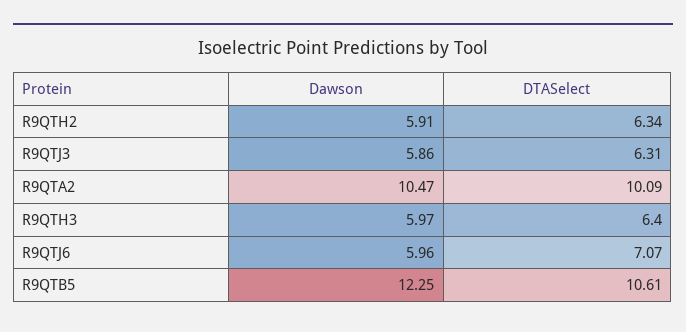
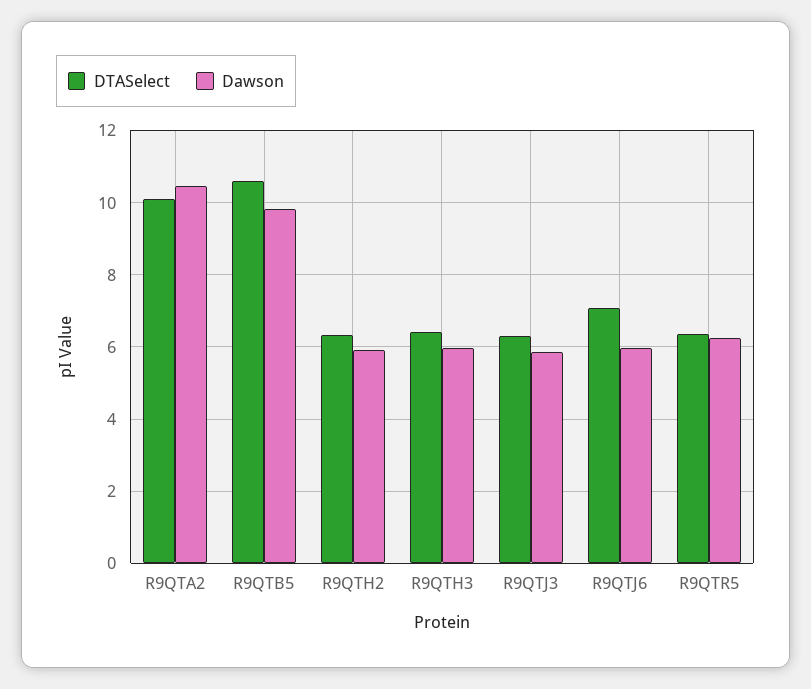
Dawson, R9QTB5: 12.25 -> 9.8
DTASelect, R9QTR5: none -> 6.4
Dawson, R9QTR5: none -> 6.2

